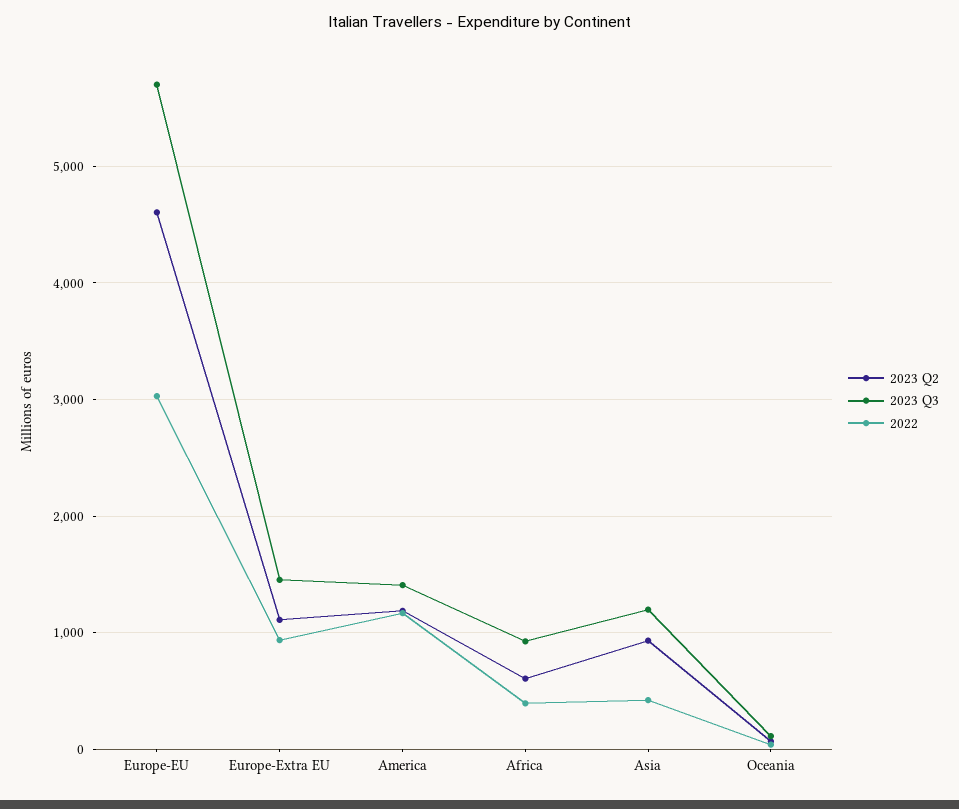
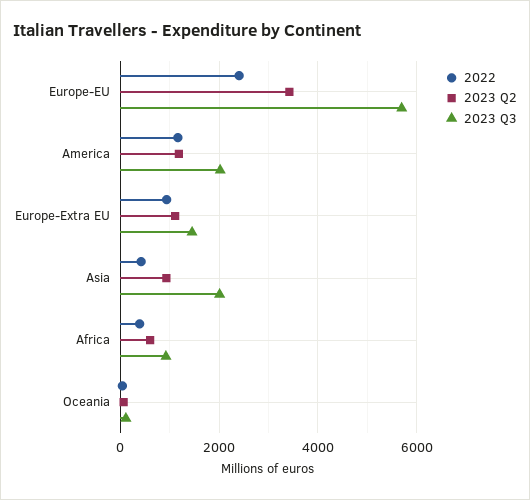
2023 Q2, Europe-EU: 4600 -> 3400
2022, Europe-EU: 3000 -> 2400
2023 Q3, America: 1400 -> 2000
2023 Q3, Asia: 1200 -> 2000

